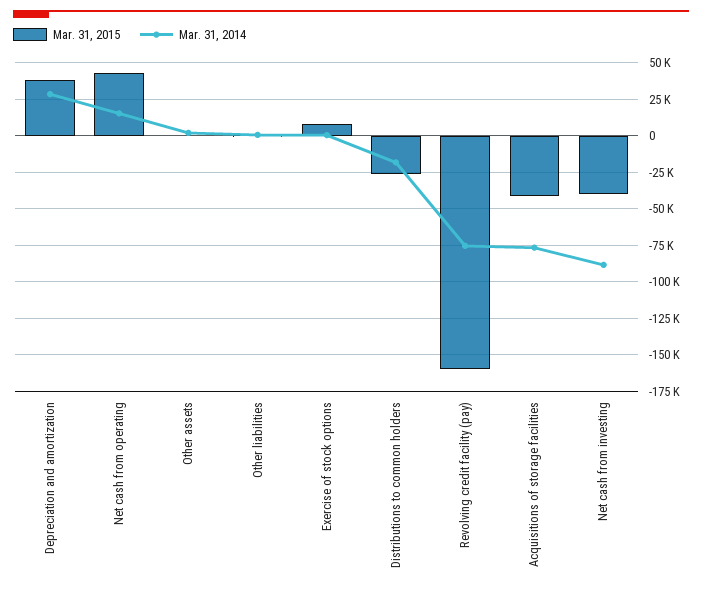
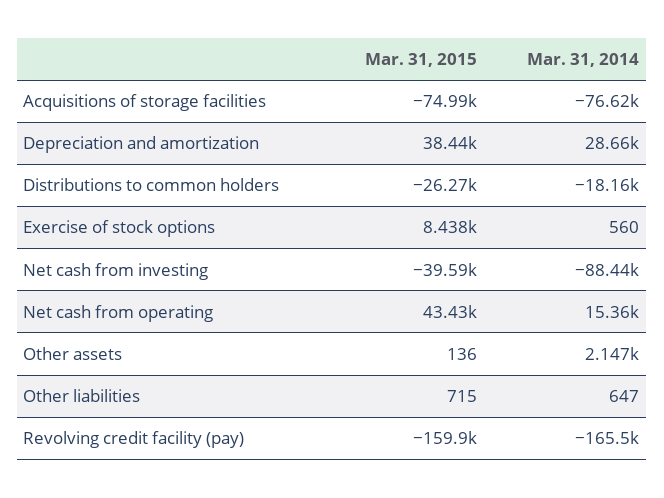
Mar. 31, 2014, Revolving credit facility (pay): -75000 -> -165500
Mar. 31, 2015, Acquisitions of storage facilities: -40000 -> -74990

